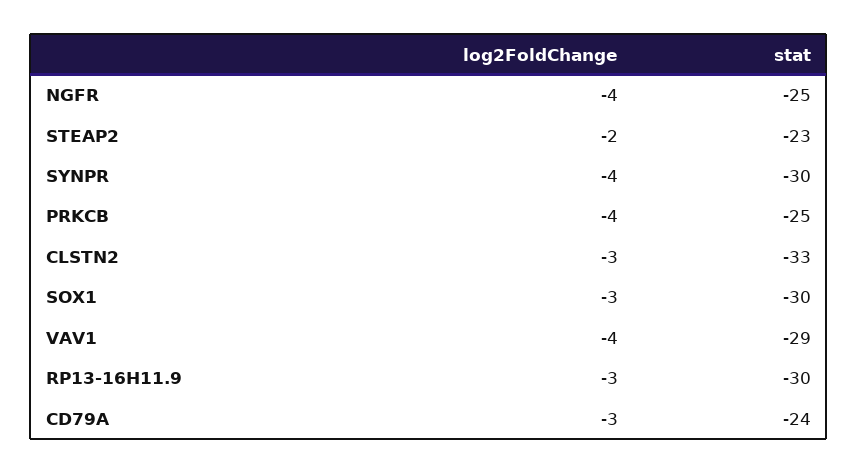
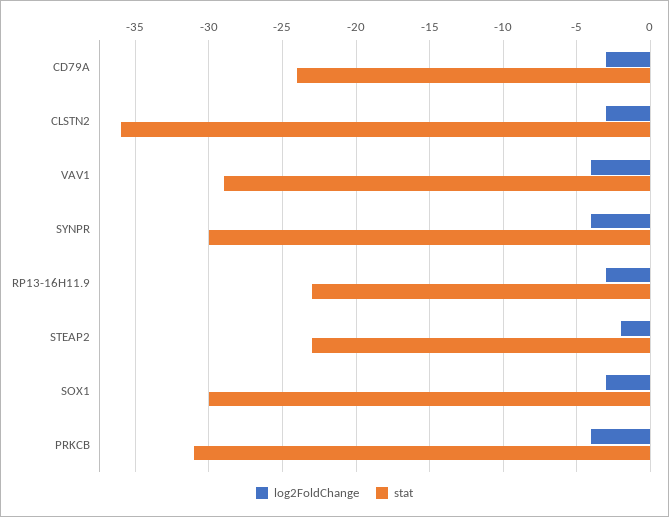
log2FoldChange, NGFR: -4 -> none
stat, NGFR: -25 -> none
stat, PRKCB: -25 -> -31
stat, CLSTN2: -33 -> -36
stat, RP13-16H11.9: -30 -> -23

